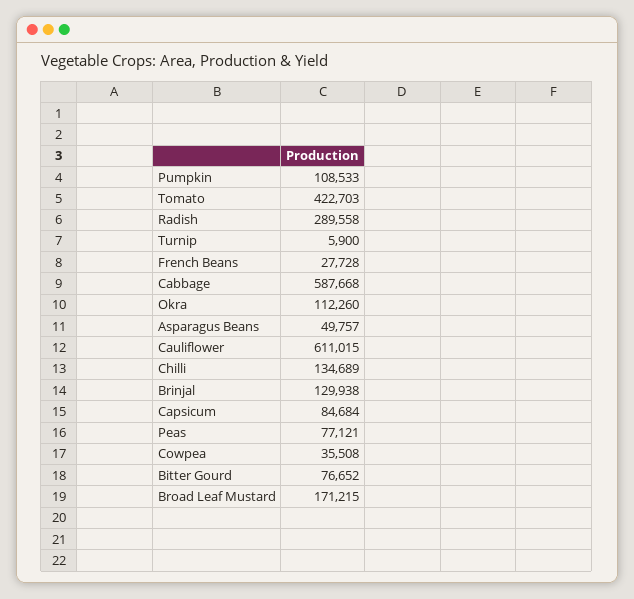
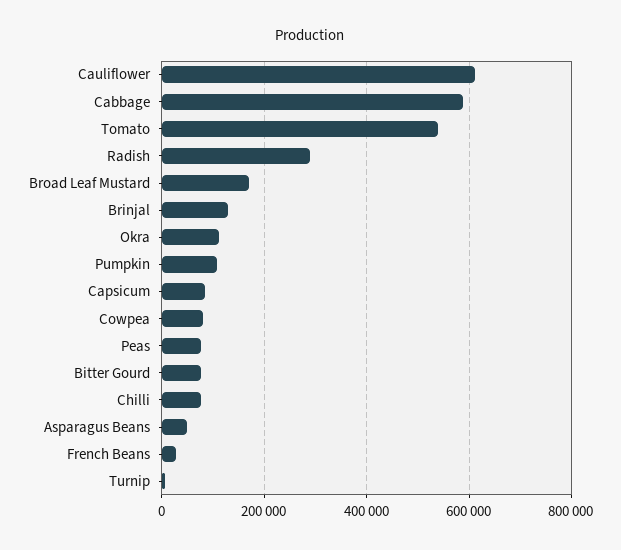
Tomato: 422703 -> 540000
Chilli: 134689 -> 80000
Cowpea: 35508 -> 80000

